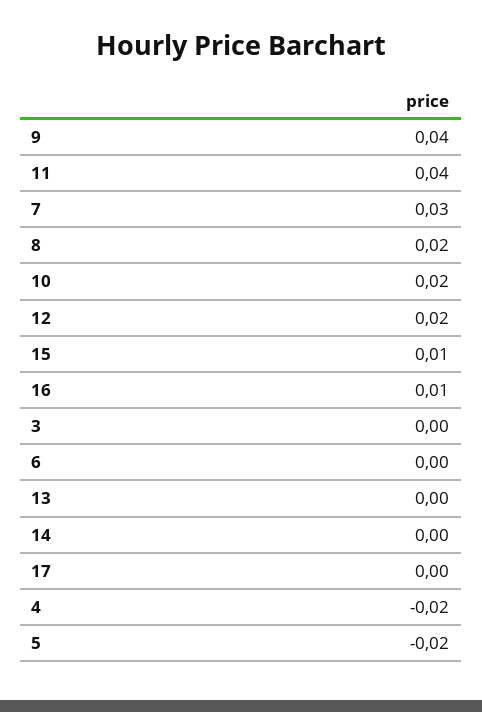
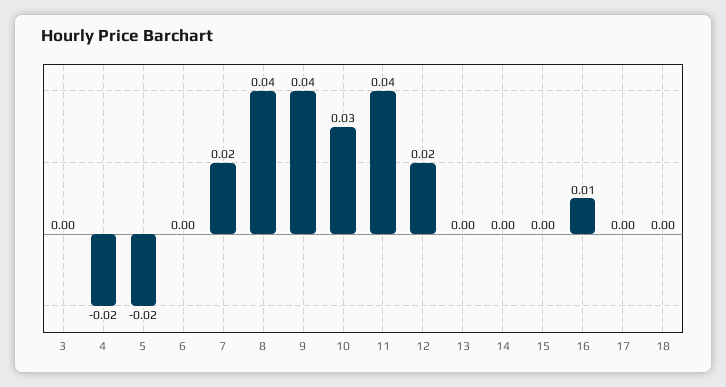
7: 0.03 -> 0.02
8: 0.02 -> 0.04
10: 0.02 -> 0.03
15: 0.01 -> 0
18: none -> 0

